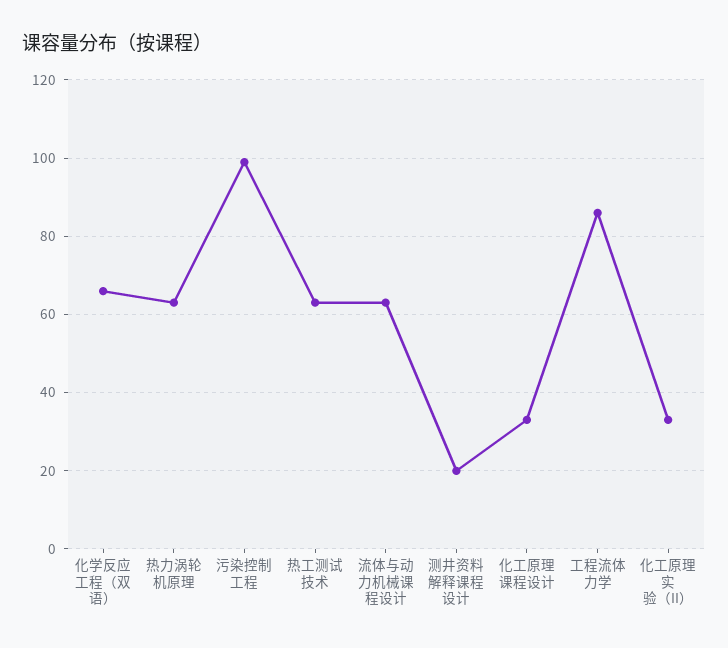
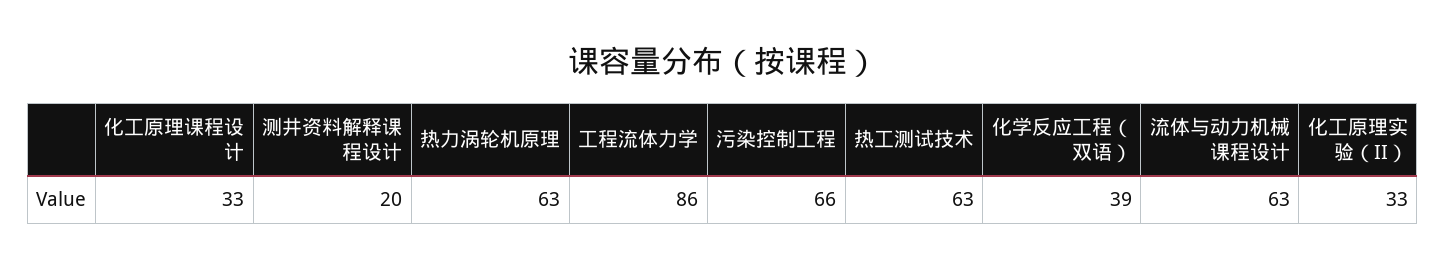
化学反应工程（双语）: 65 -> 39
污染控制工程: 100 -> 66

